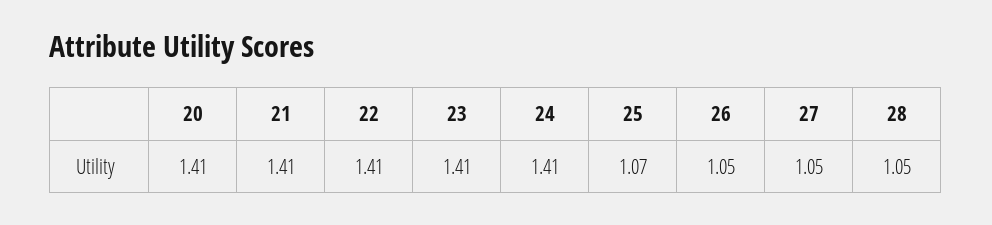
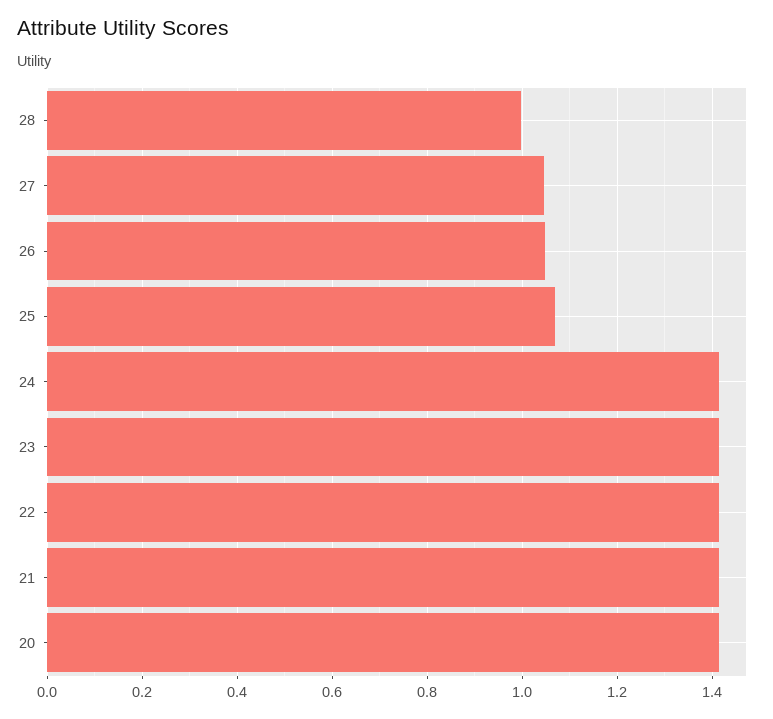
28: 1.05 -> 1

